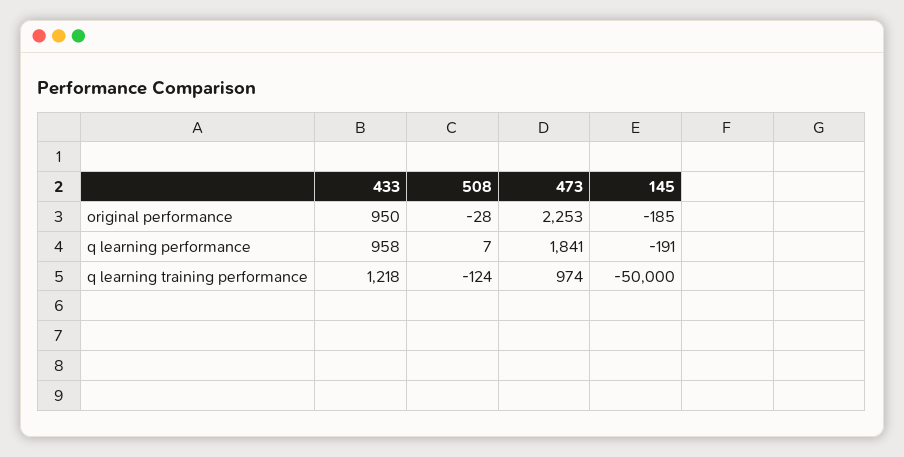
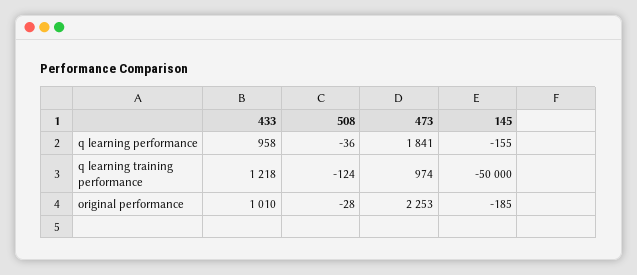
433, original performance: 950 -> 1010
508, q learning performance: 7 -> -36
145, q learning performance: -191 -> -155

